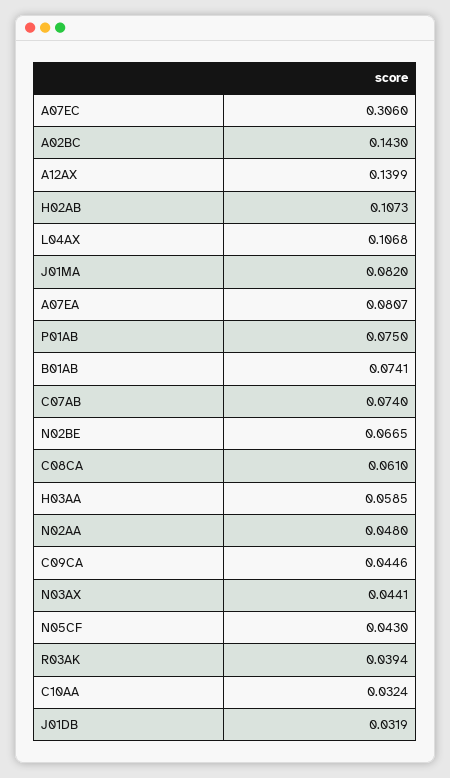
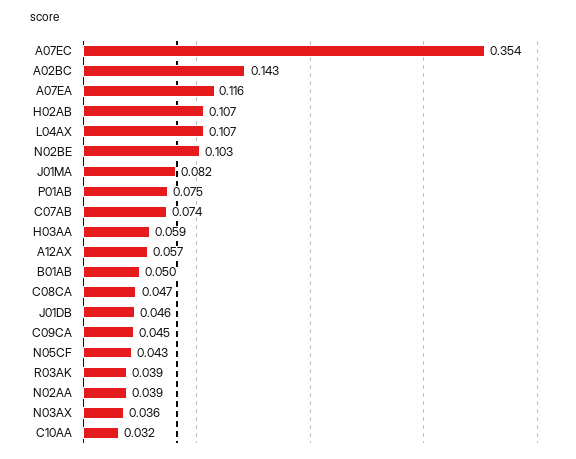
A07EC: 0.306 -> 0.354
A12AX: 0.1399 -> 0.057
A07EA: 0.0807 -> 0.116
B01AB: 0.0741 -> 0.05
N02BE: 0.0665 -> 0.103
C08CA: 0.061 -> 0.047
N02AA: 0.048 -> 0.039
N03AX: 0.0441 -> 0.036
J01DB: 0.0319 -> 0.046

